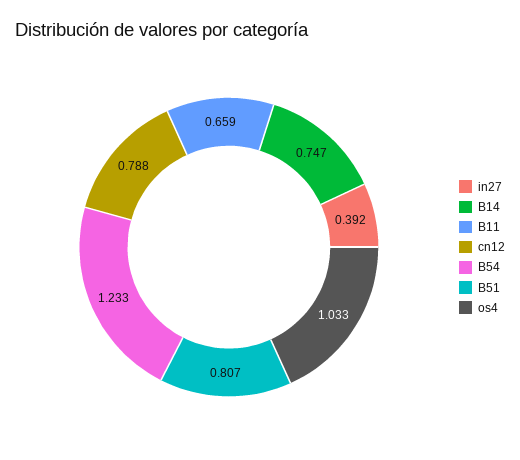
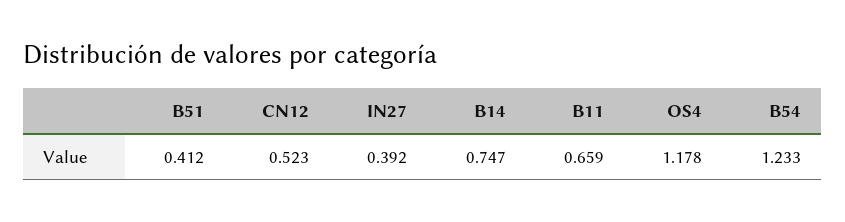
cn12: 0.788 -> 0.523
B51: 0.807 -> 0.412
os4: 1.033 -> 1.178

